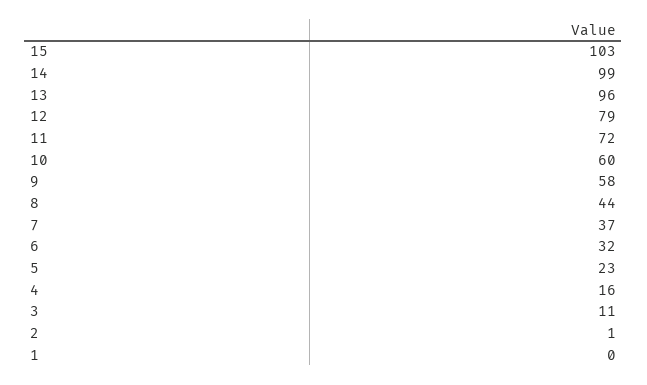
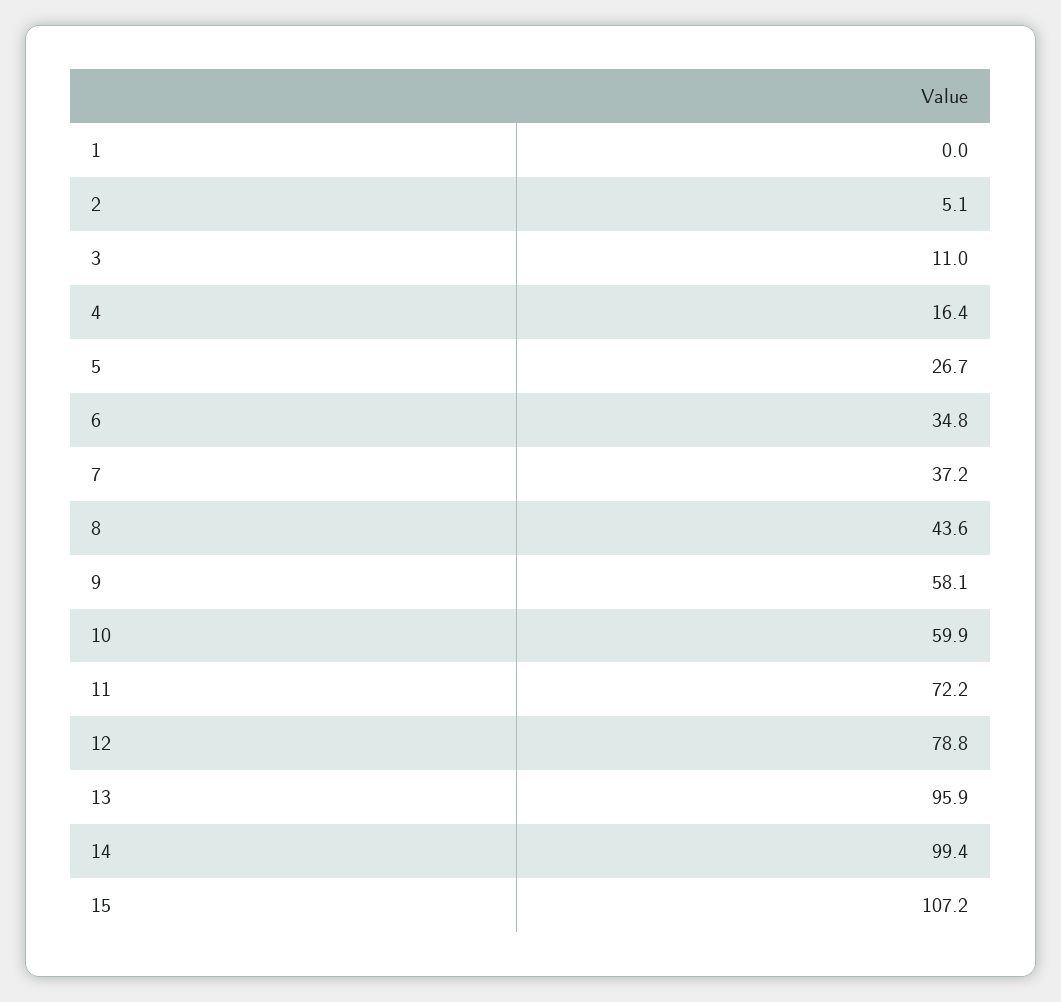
15: 103 -> 107.2
6: 32 -> 34.8
5: 23 -> 26.7
2: 1 -> 5.1

